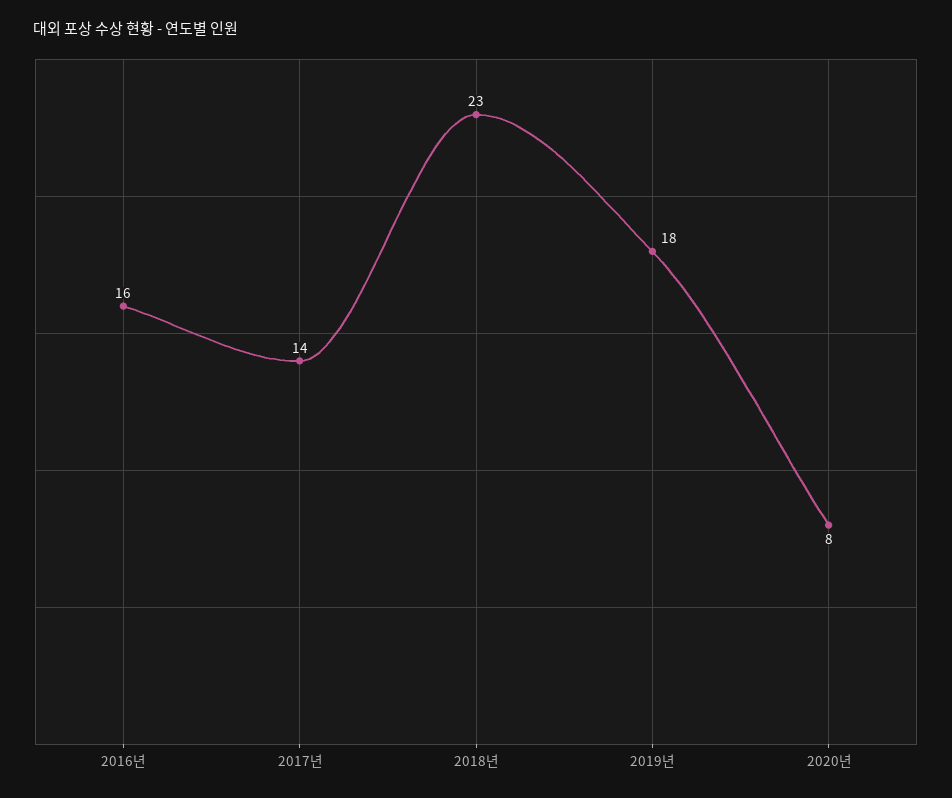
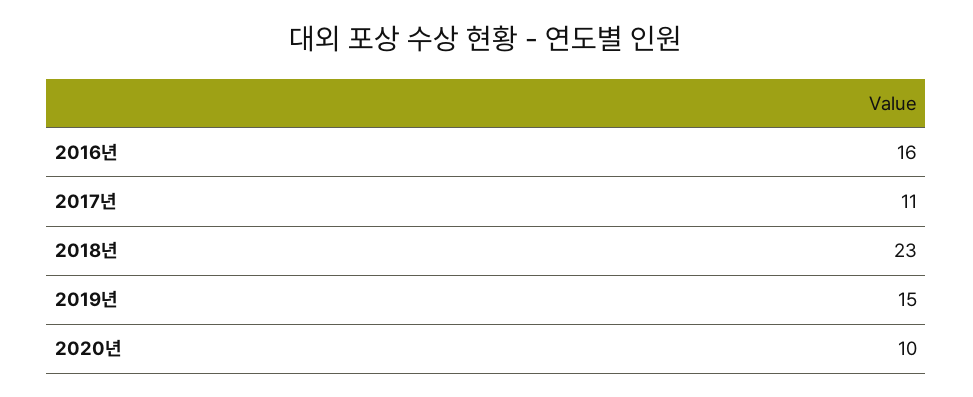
2017년: 14 -> 11
2019년: 18 -> 15
2020년: 8 -> 10

